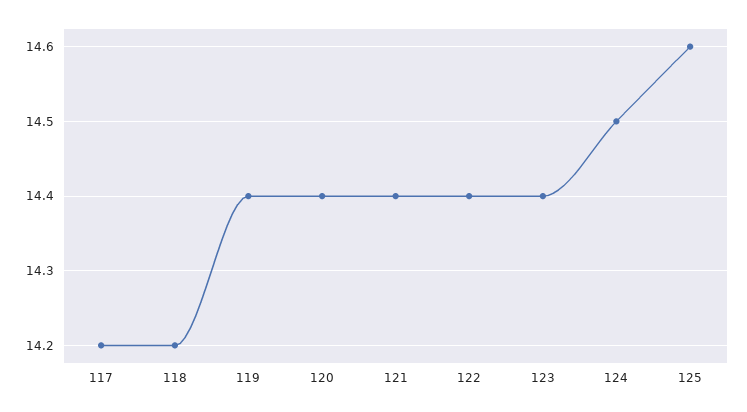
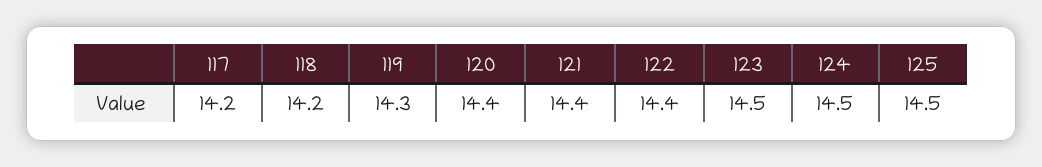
119: 14.4 -> 14.3
123: 14.4 -> 14.5
125: 14.6 -> 14.5

